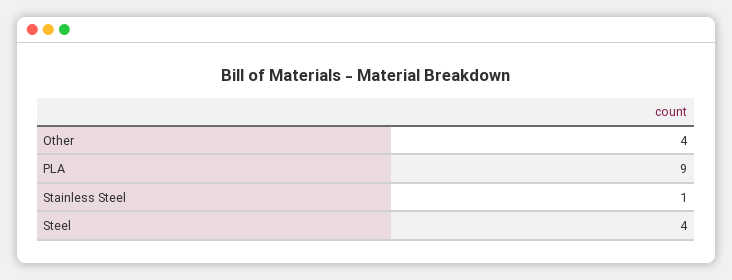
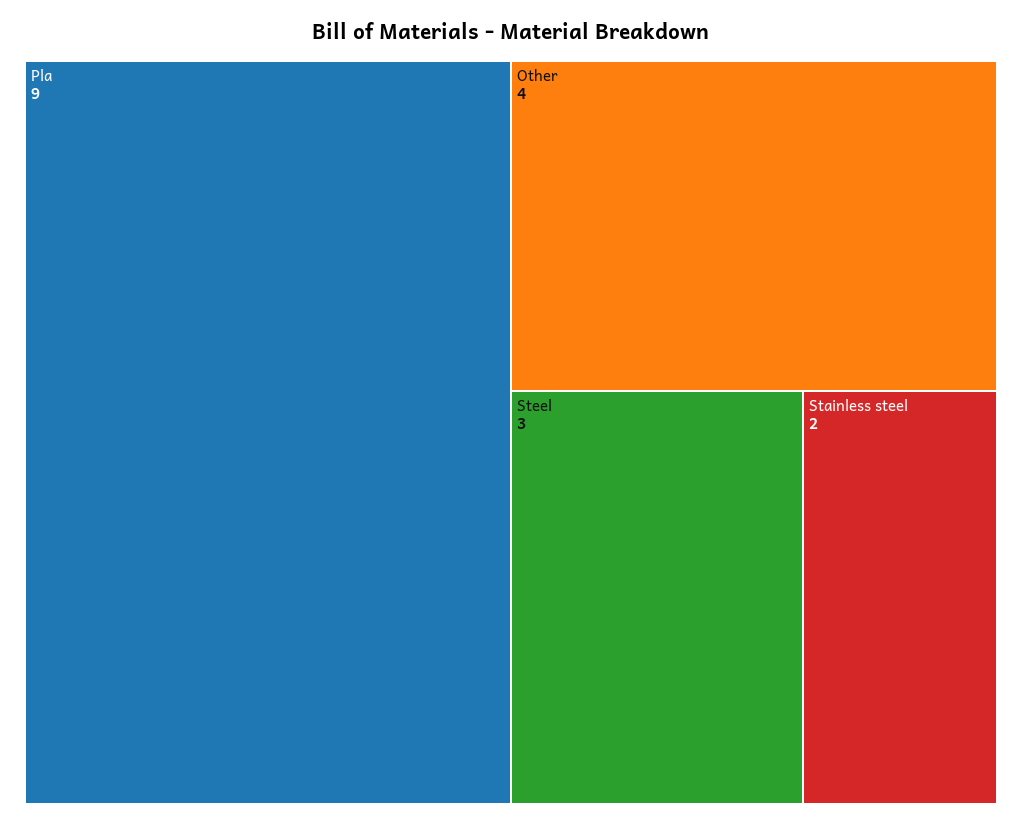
Stainless Steel: 1 -> 2
Steel: 4 -> 3

